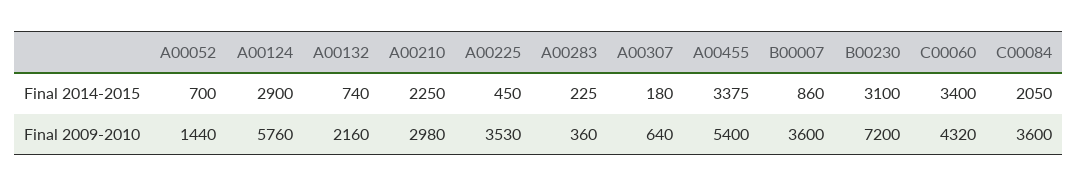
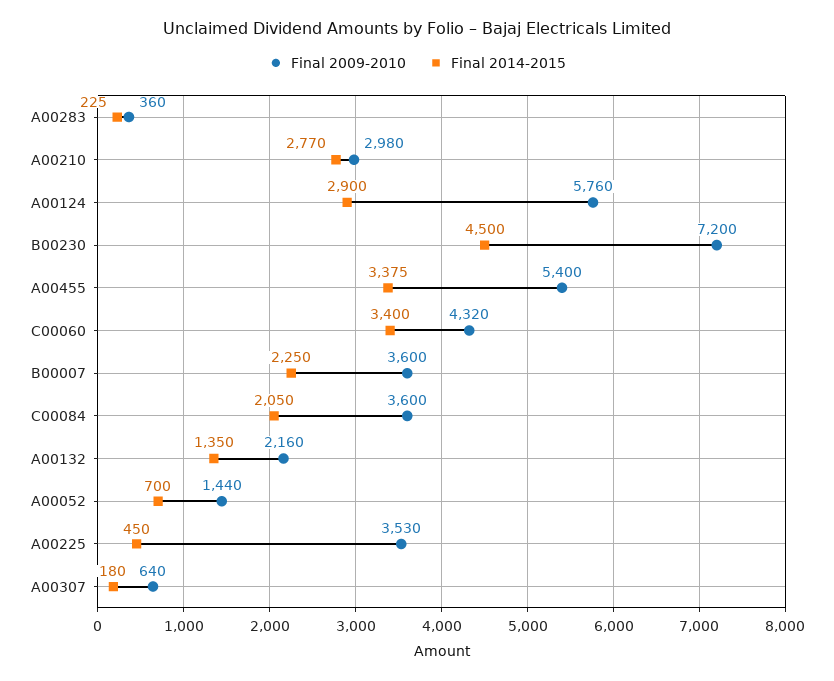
Final 2014-2015, A00132: 740 -> 1350
Final 2014-2015, A00210: 2250 -> 2770
Final 2014-2015, B00007: 860 -> 2250
Final 2014-2015, B00230: 3100 -> 4500

